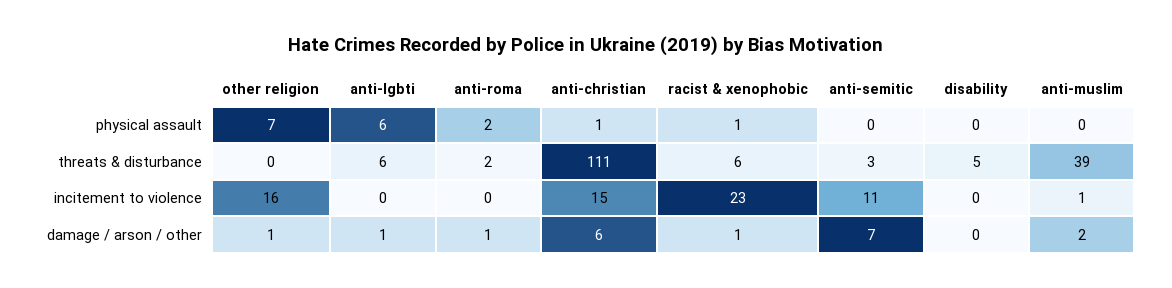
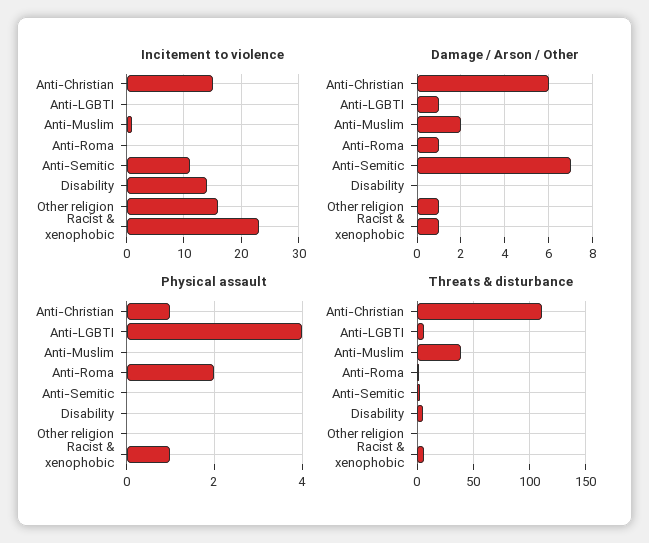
physical assault, other religion: 7 -> 0
physical assault, anti-lgbti: 6 -> 4
incitement to violence, disability: 0 -> 15

